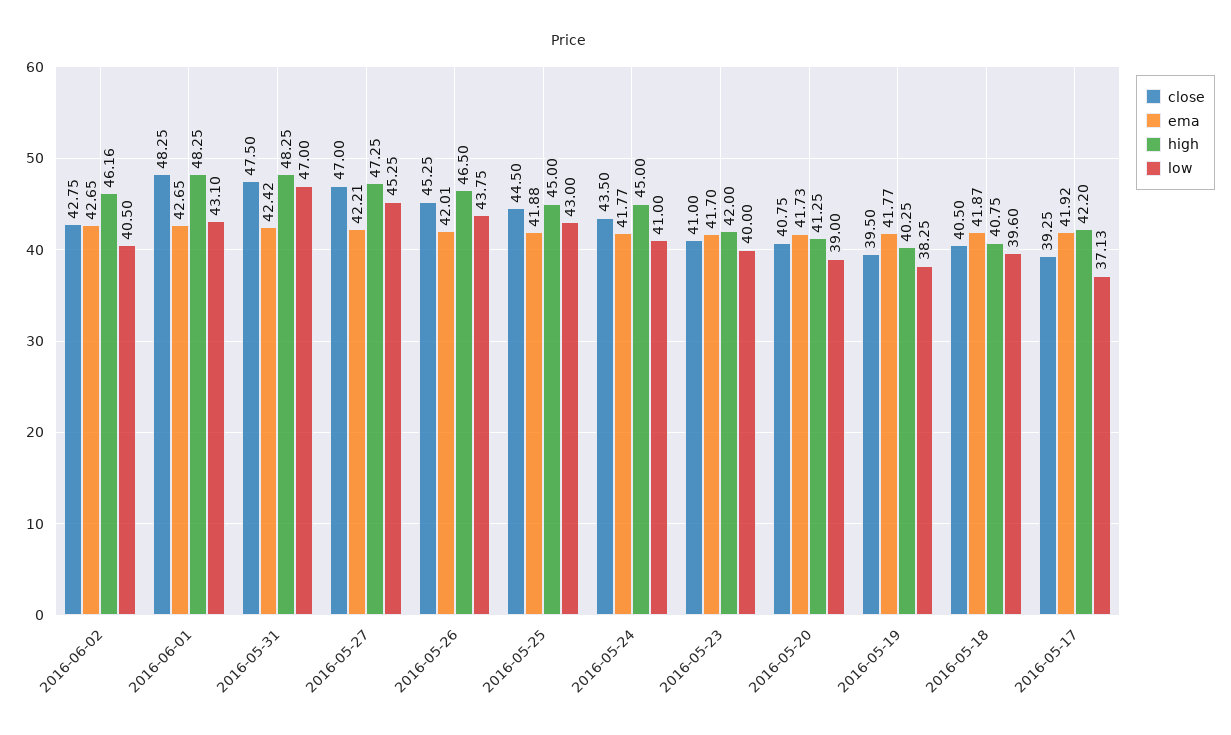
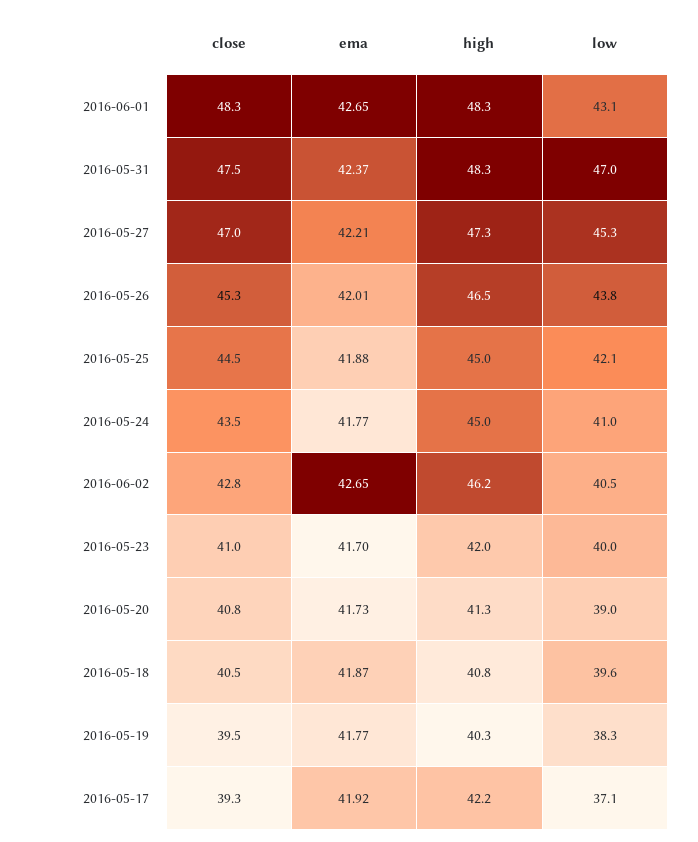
ema, 2016-05-31: 42.42 -> 42.37
low, 2016-05-25: 43 -> 42.1

